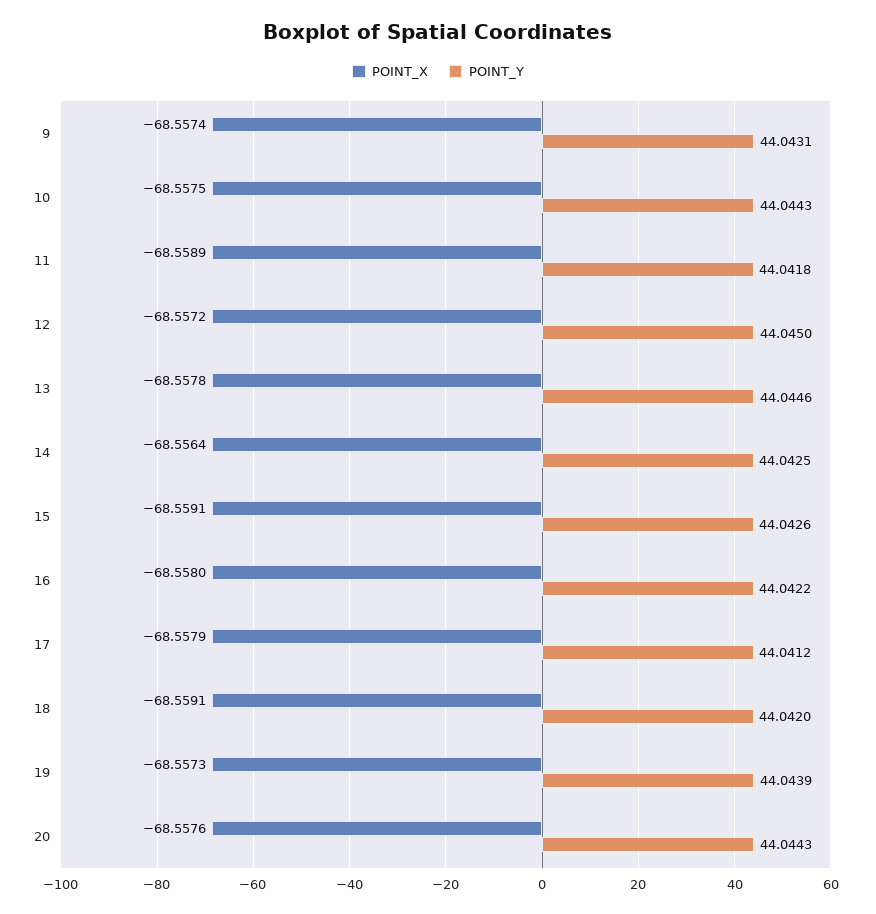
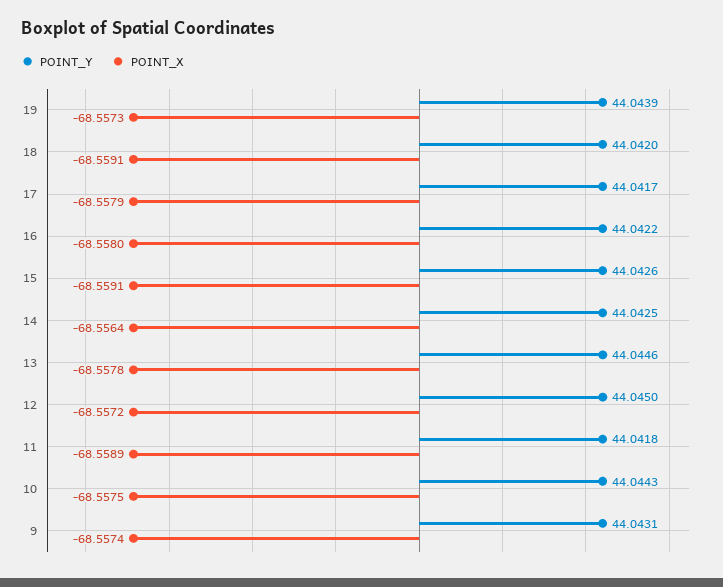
POINT_Y, 17: 44.0412 -> 44.0417
POINT_X, 20: -68.5576 -> none
POINT_Y, 20: 44.0443 -> none

